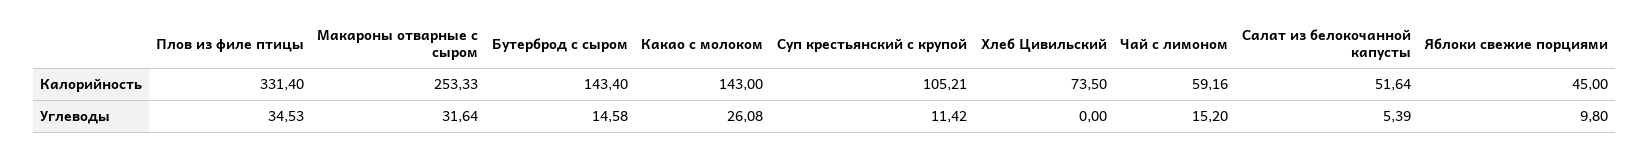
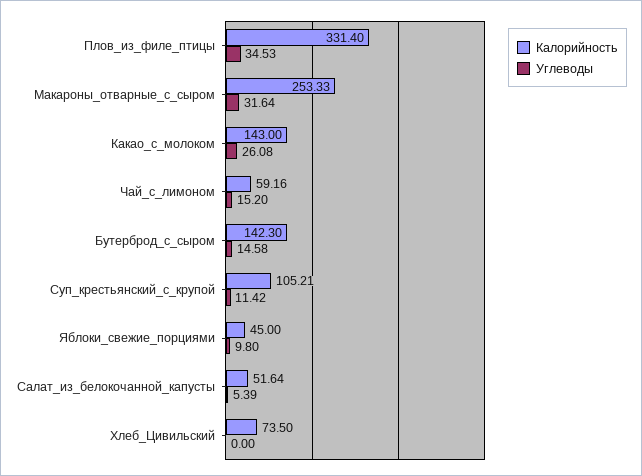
Калорийность, Бутерброд с сыром: 143.4 -> 142.3

